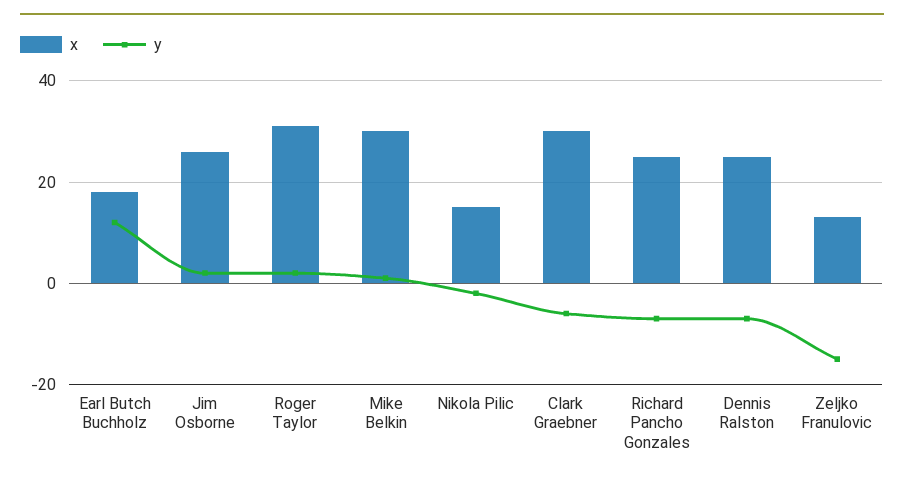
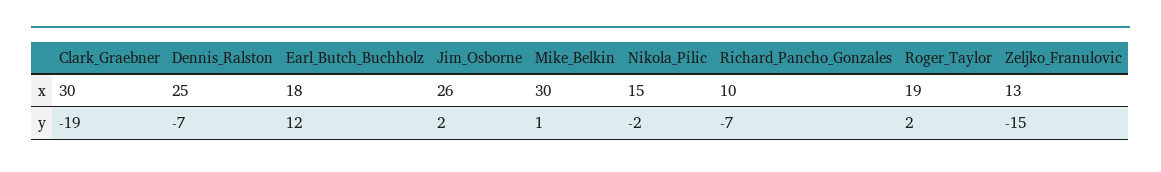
x, Roger Taylor: 30 -> 19
y, Clark Graebner: -5 -> -19
x, Richard Pancho Gonzales: 25 -> 10

